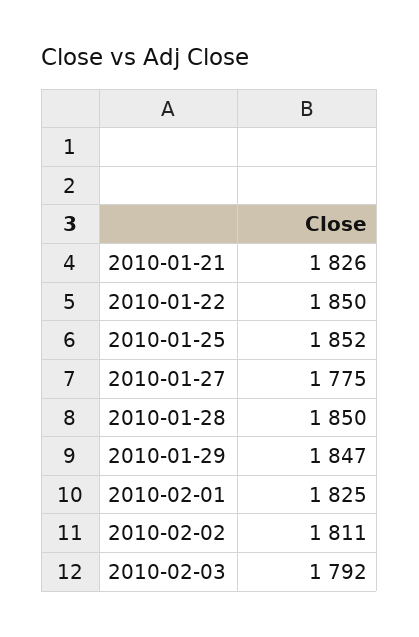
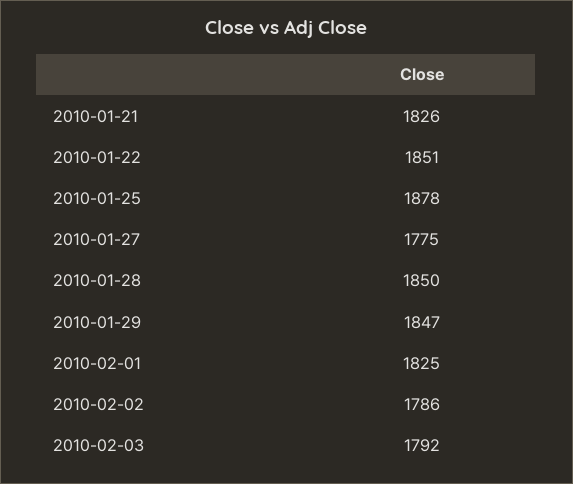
2010-01-22: 1850 -> 1851
2010-01-25: 1852 -> 1878
2010-02-02: 1811 -> 1786

